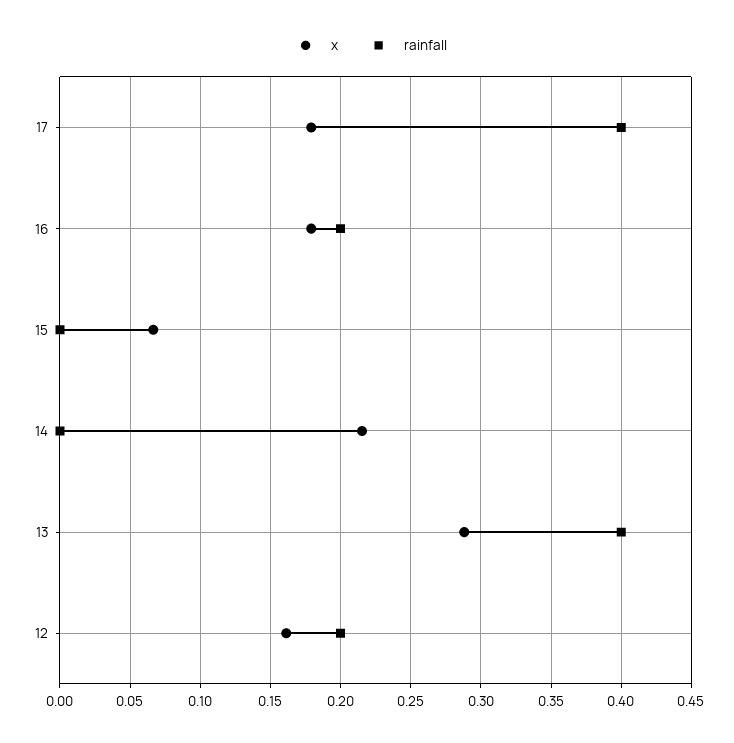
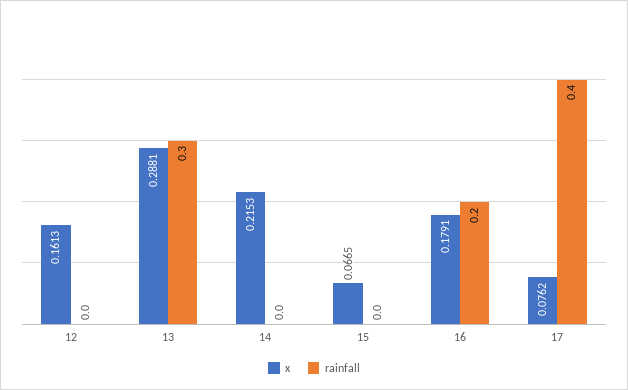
x, 17: 0.18 -> 0.0762
rainfall, 13: 0.4 -> 0.3
rainfall, 12: 0.2 -> 0

